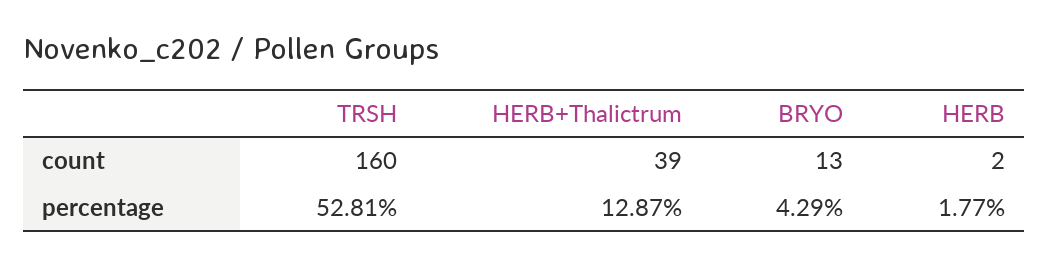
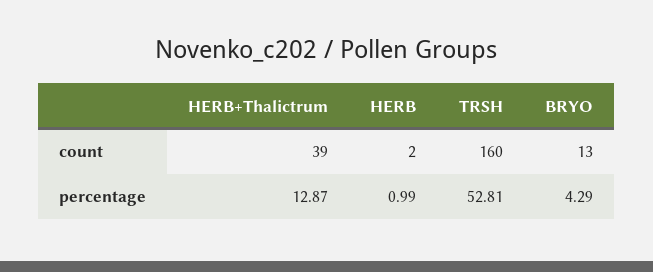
HERB, percentage: 1.77 -> 0.99

